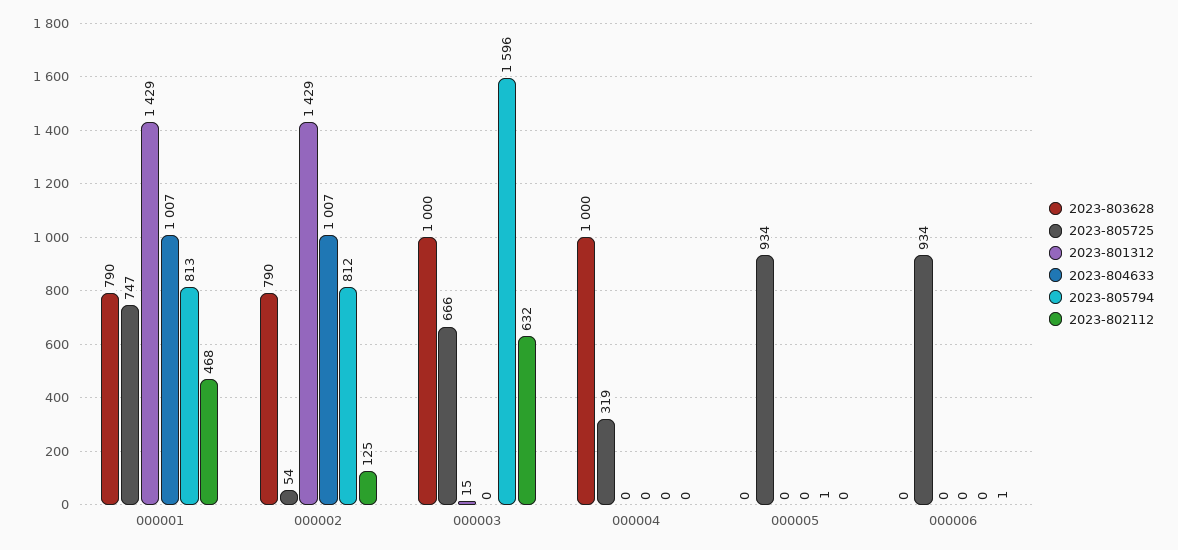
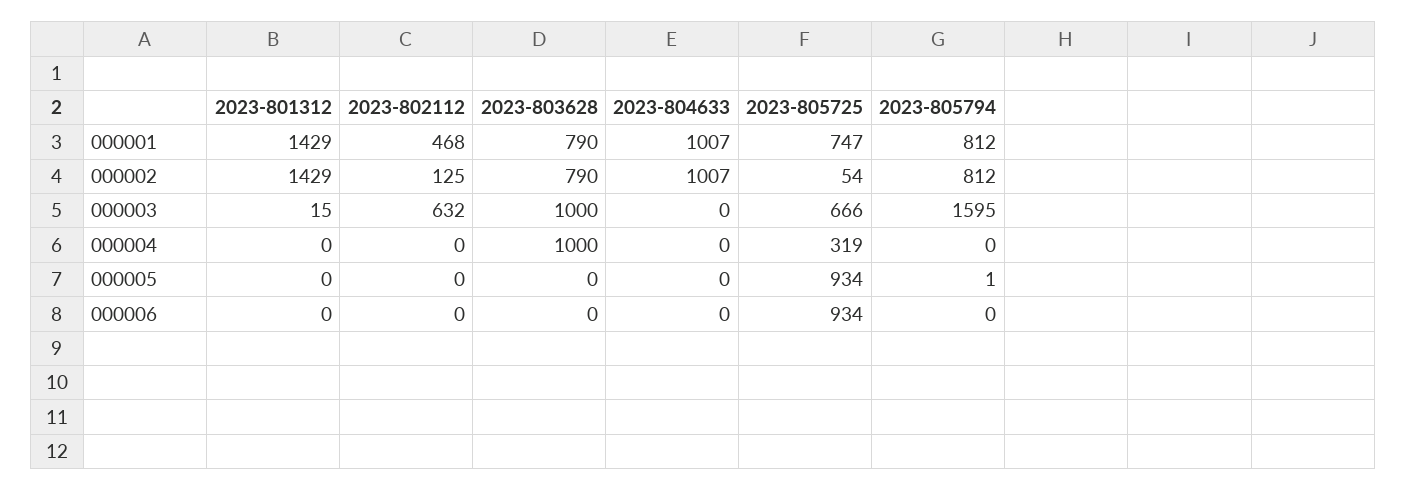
2023-805794, 000001: 813 -> 812
2023-805794, 000003: 1596 -> 1595
2023-802112, 000006: 1 -> 0

